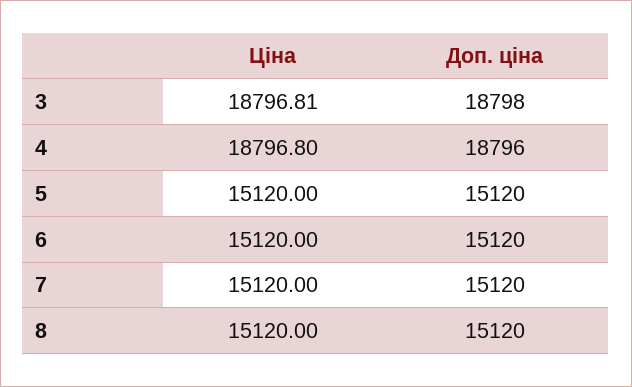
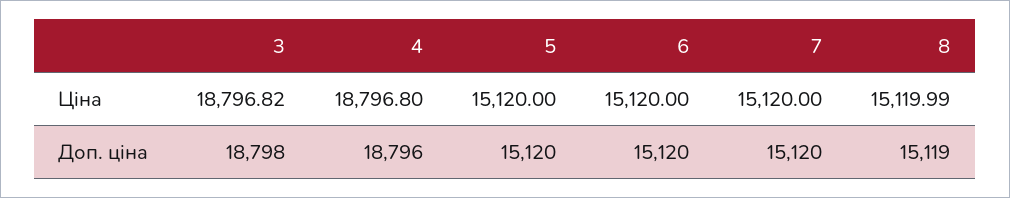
Ціна, 3: 18796.81 -> 18796.82
Ціна, 8: 15120 -> 15119.99
Доп. ціна, 8: 15120 -> 15119

